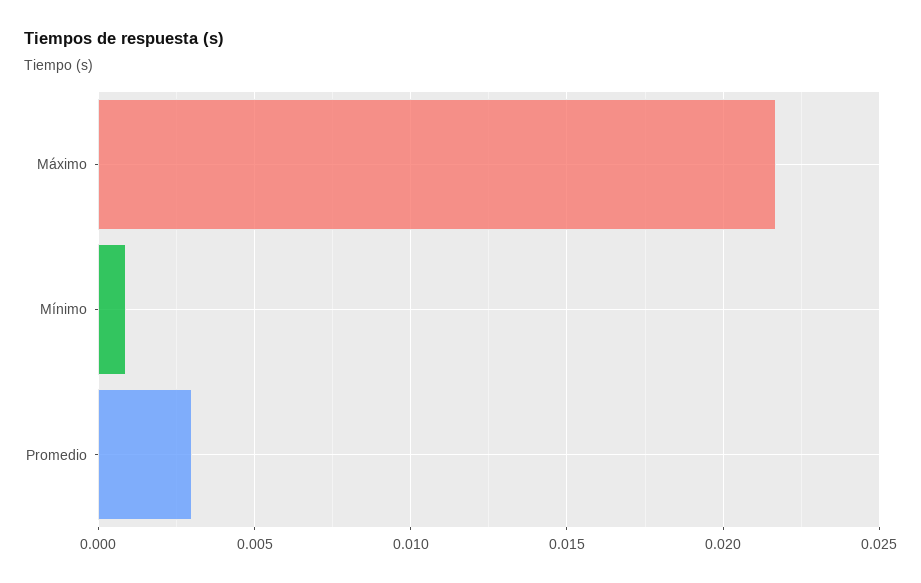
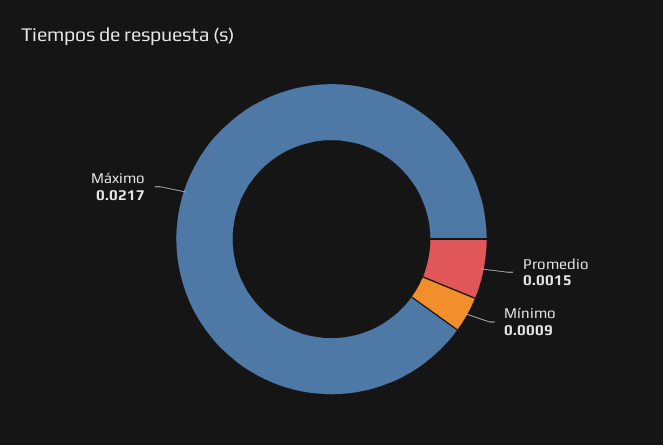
Promedio: 0.003 -> 0.0015

